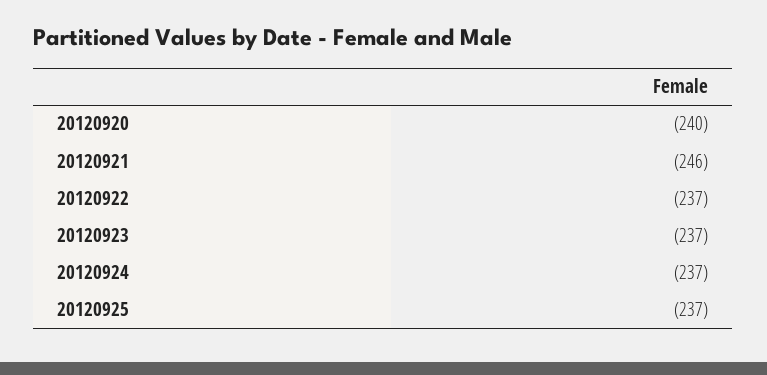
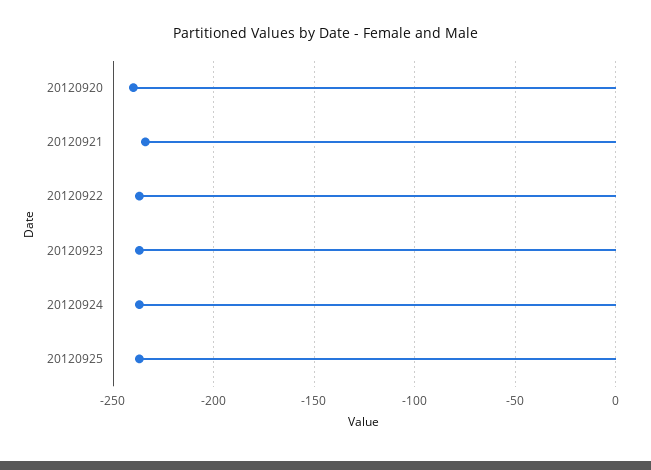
20120921: -246 -> -235

